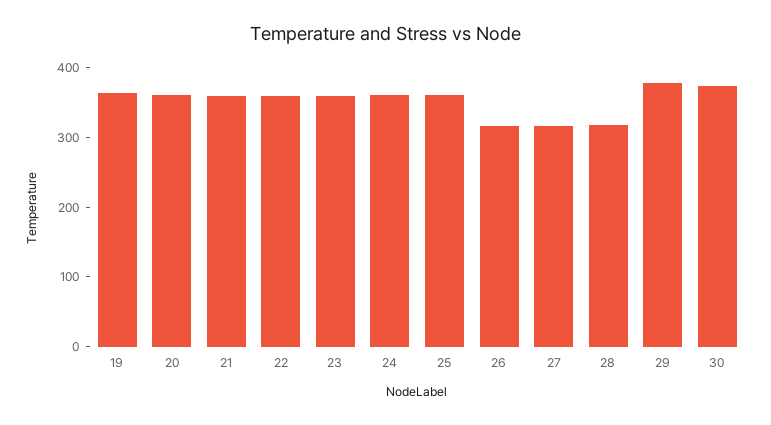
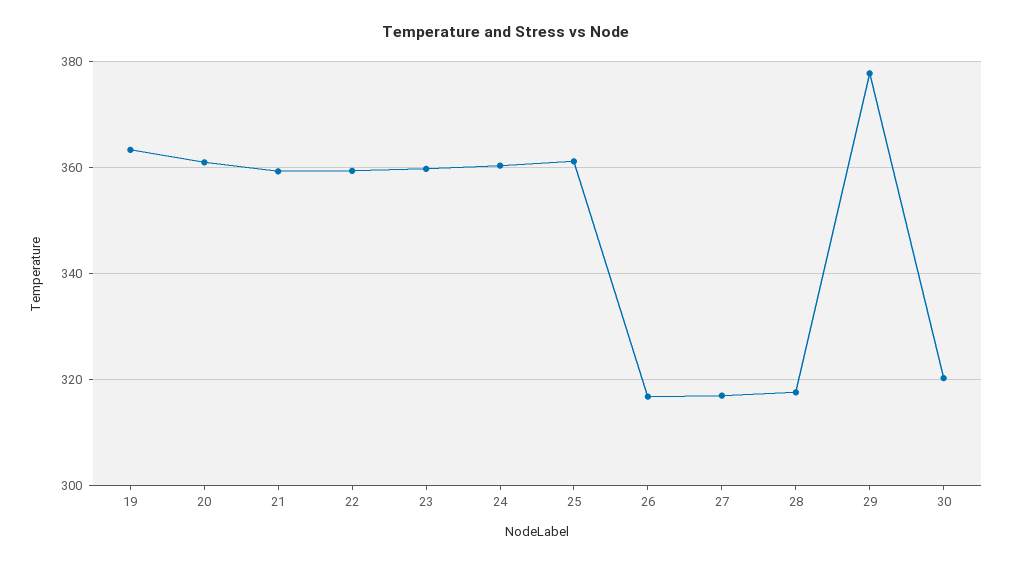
30: 380 -> 320

